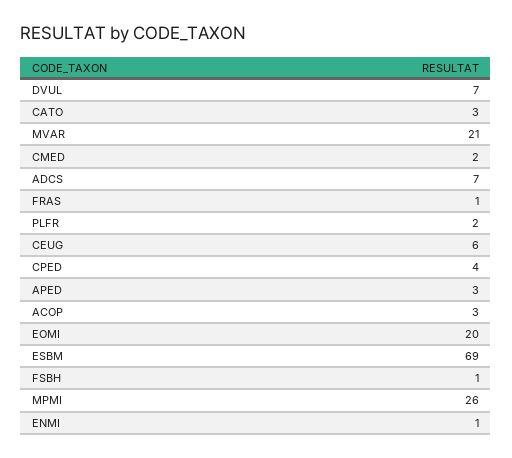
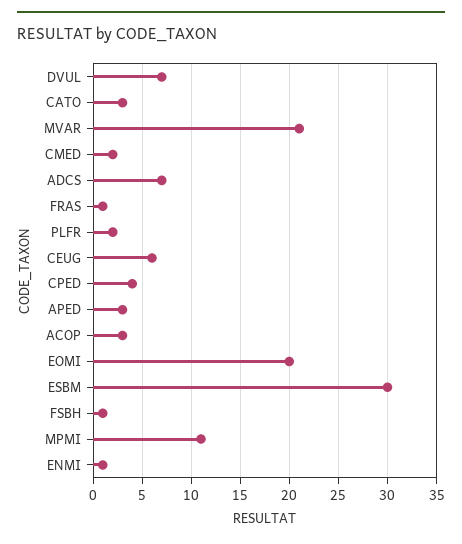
ESBM: 69 -> 30
MPMI: 26 -> 11

